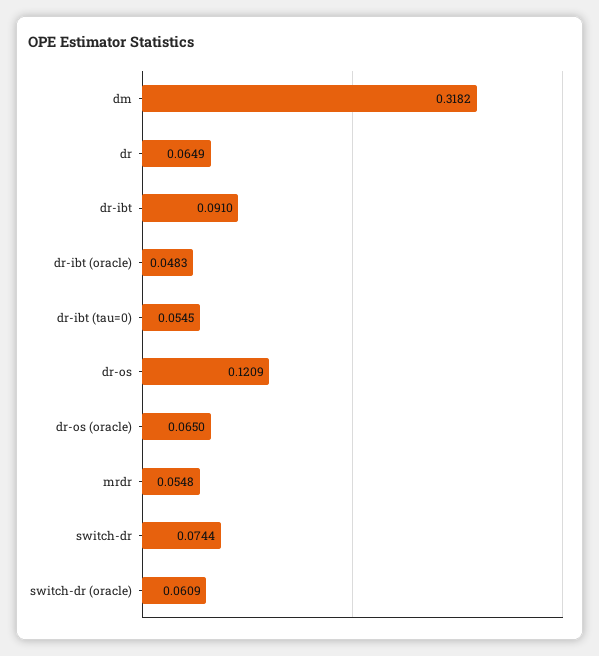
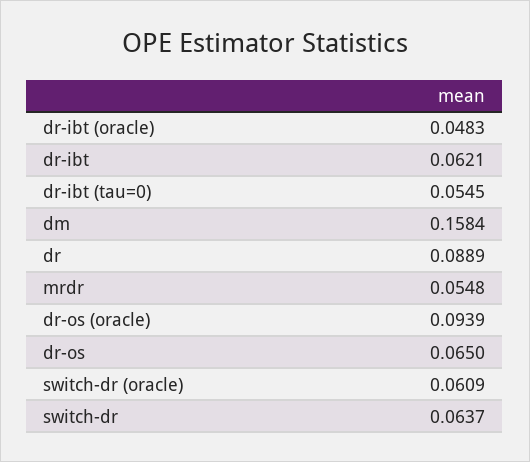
dm: 0.3182 -> 0.1584
dr: 0.0649 -> 0.0889
dr-ibt: 0.091 -> 0.0621
dr-os: 0.1209 -> 0.065
dr-os (oracle): 0.065 -> 0.0939
switch-dr: 0.0744 -> 0.0637

